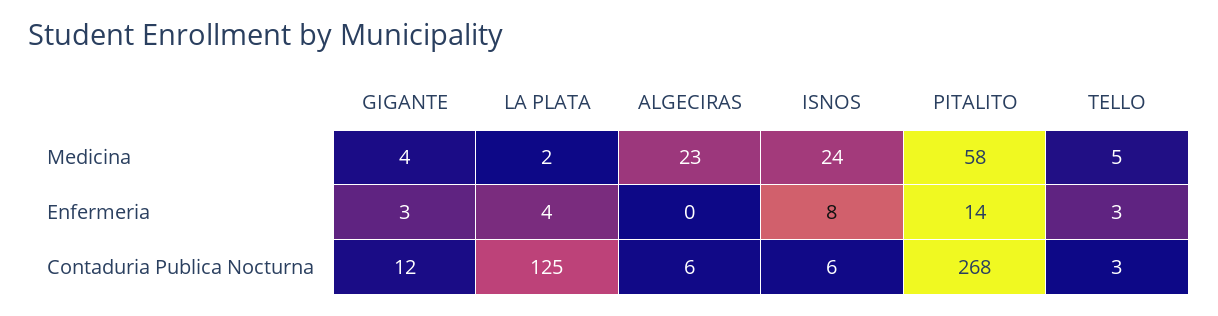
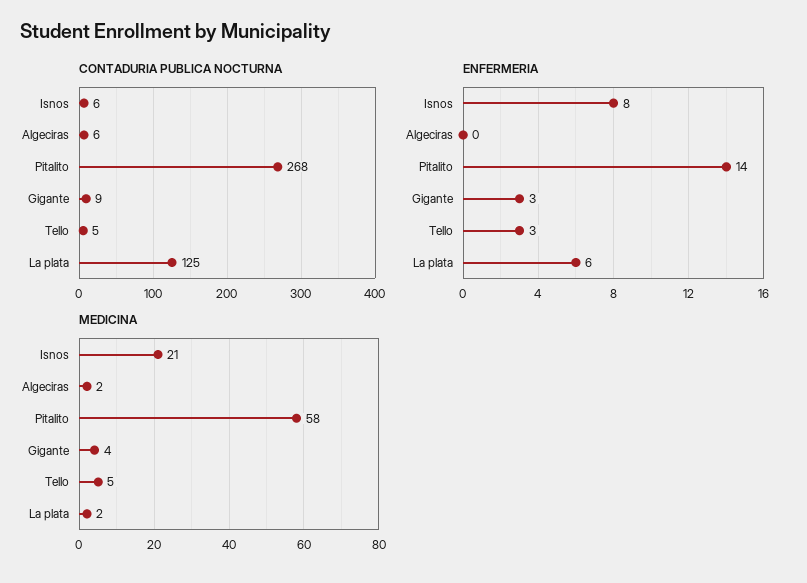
Medicina, ALGECIRAS: 23 -> 2
Medicina, ISNOS: 24 -> 21
Enfermeria, LA PLATA: 4 -> 6
Contaduria Publica Nocturna, GIGANTE: 12 -> 9
Contaduria Publica Nocturna, TELLO: 3 -> 5

